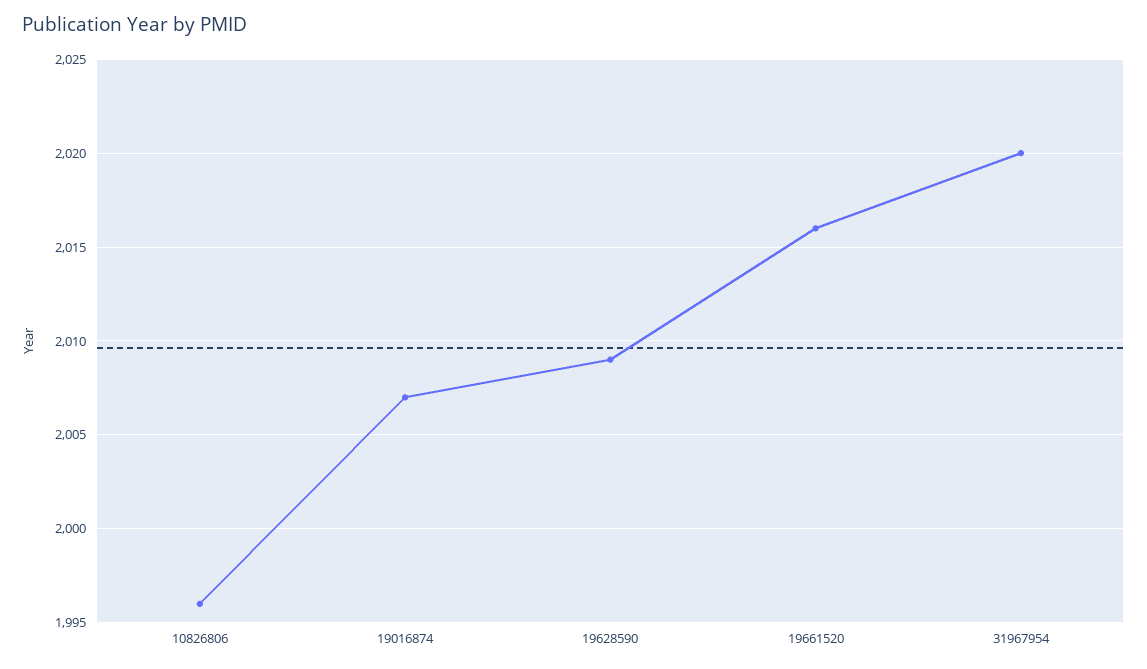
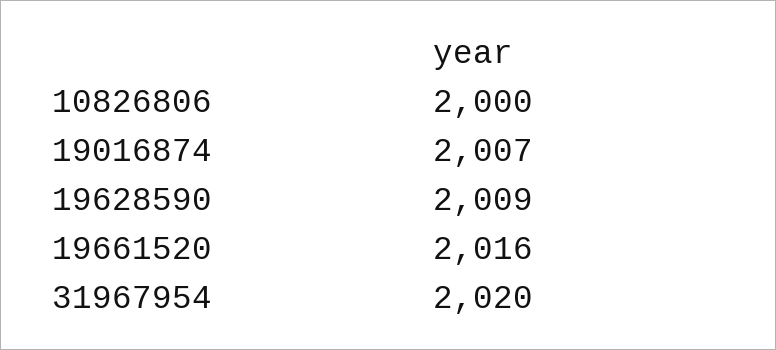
10826806: 1996 -> 2000

